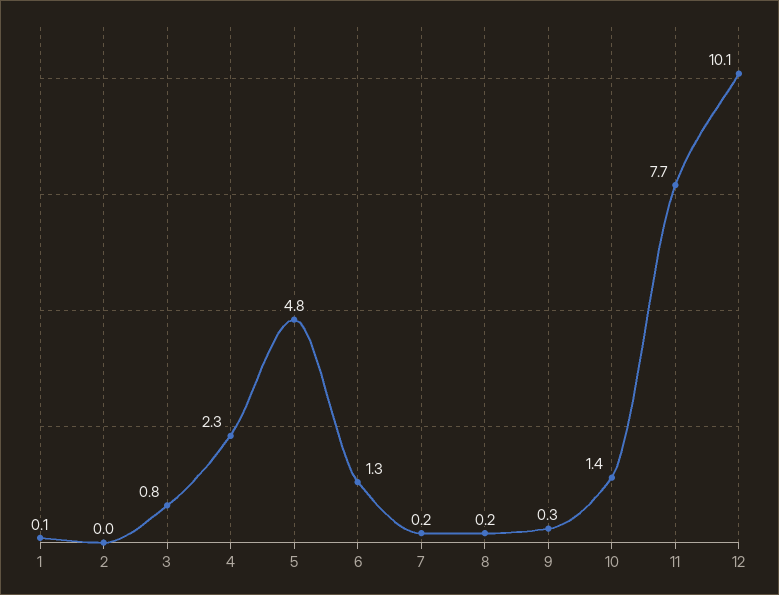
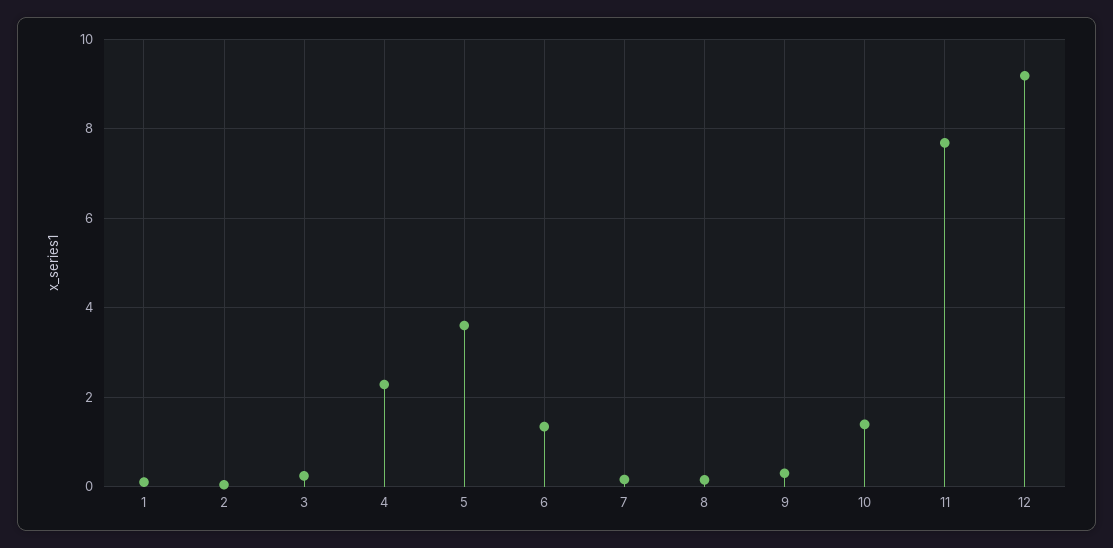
3: 0.8 -> 0.2
5: 4.8 -> 3.6
12: 10.1 -> 9.2

